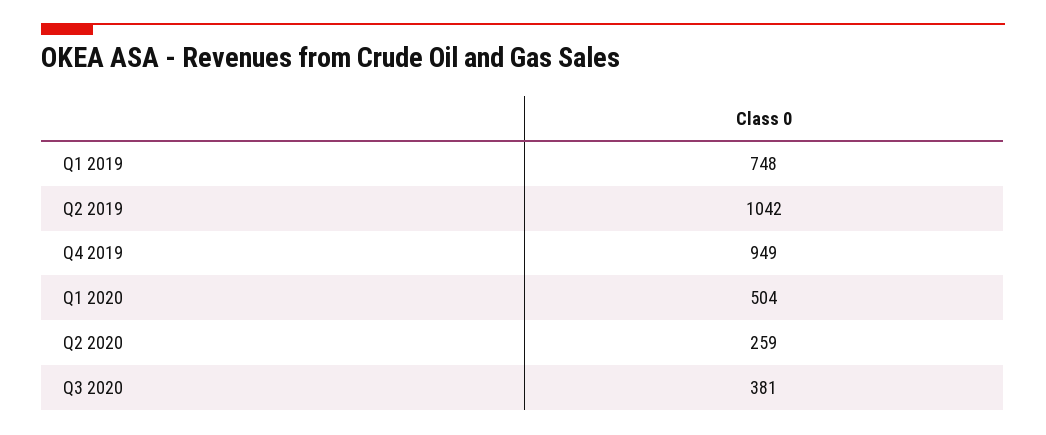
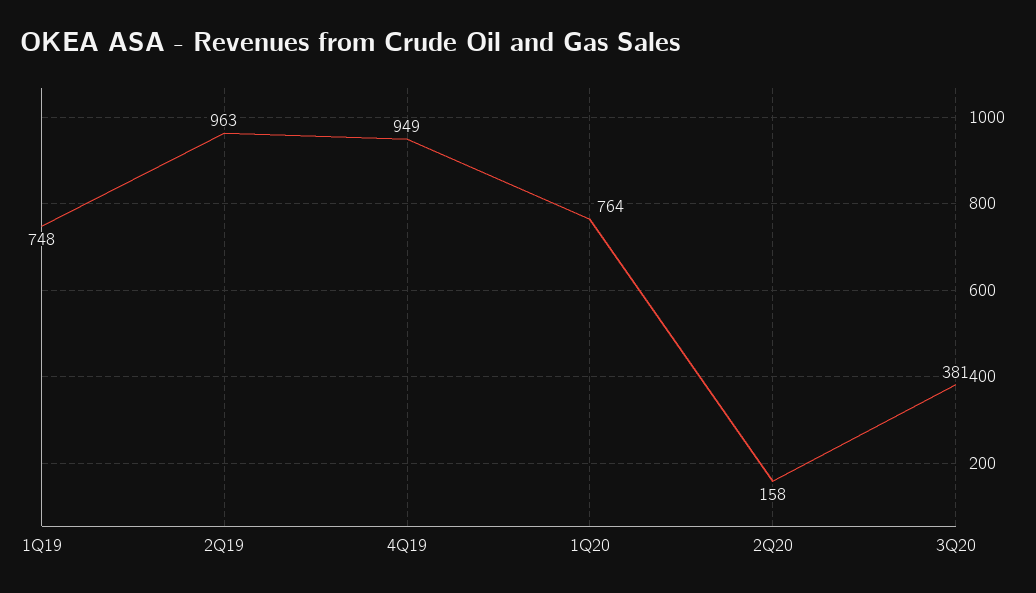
Q2 2019: 1042 -> 963
Q1 2020: 504 -> 764
Q2 2020: 259 -> 158

